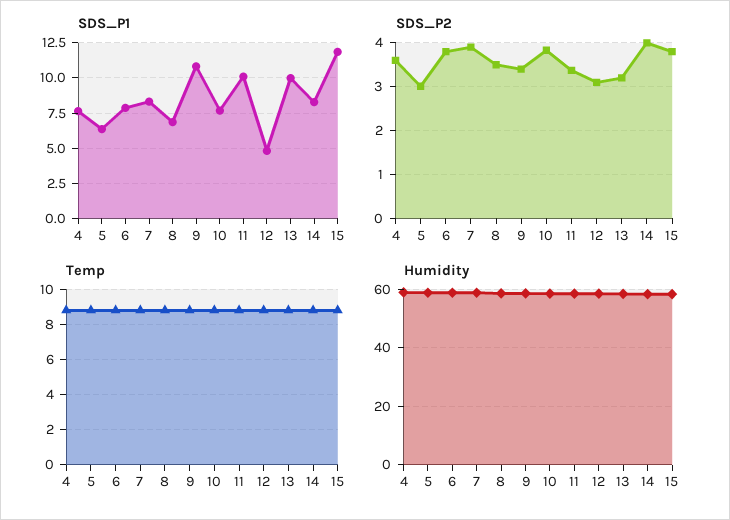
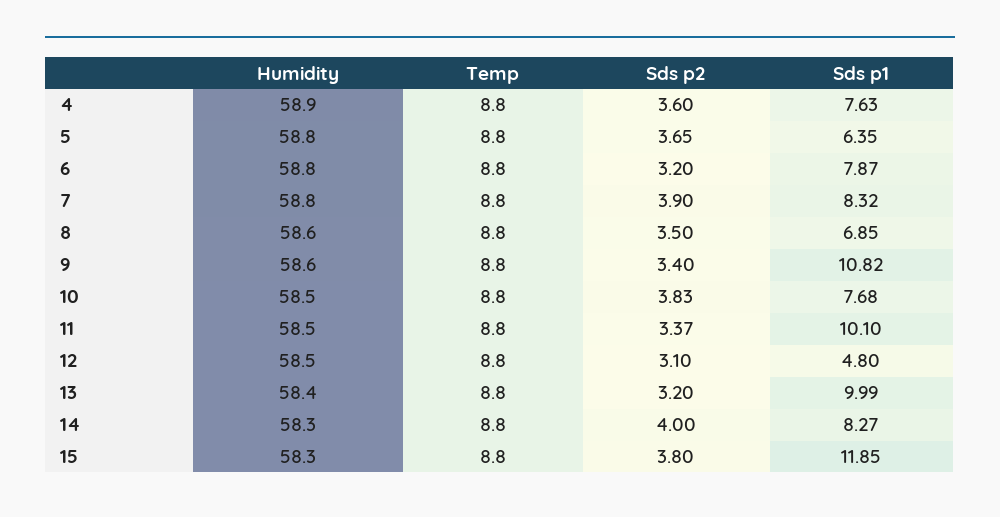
SDS_P2, 5: 3 -> 3.65
SDS_P2, 6: 3.8 -> 3.2

